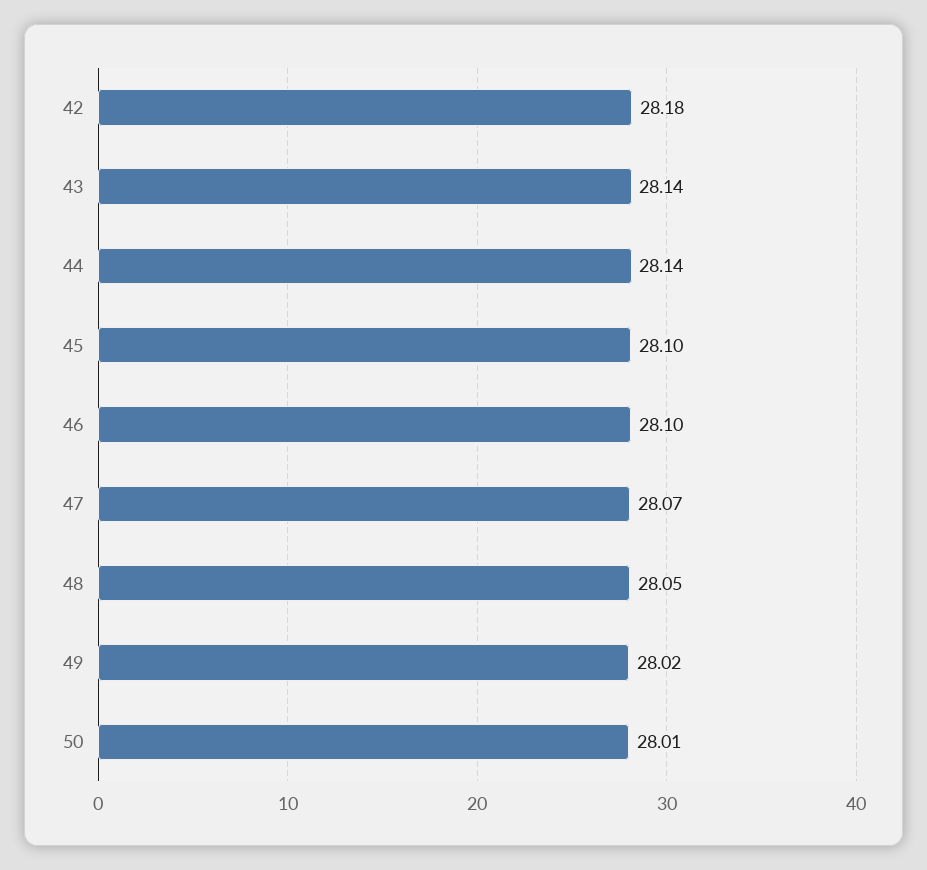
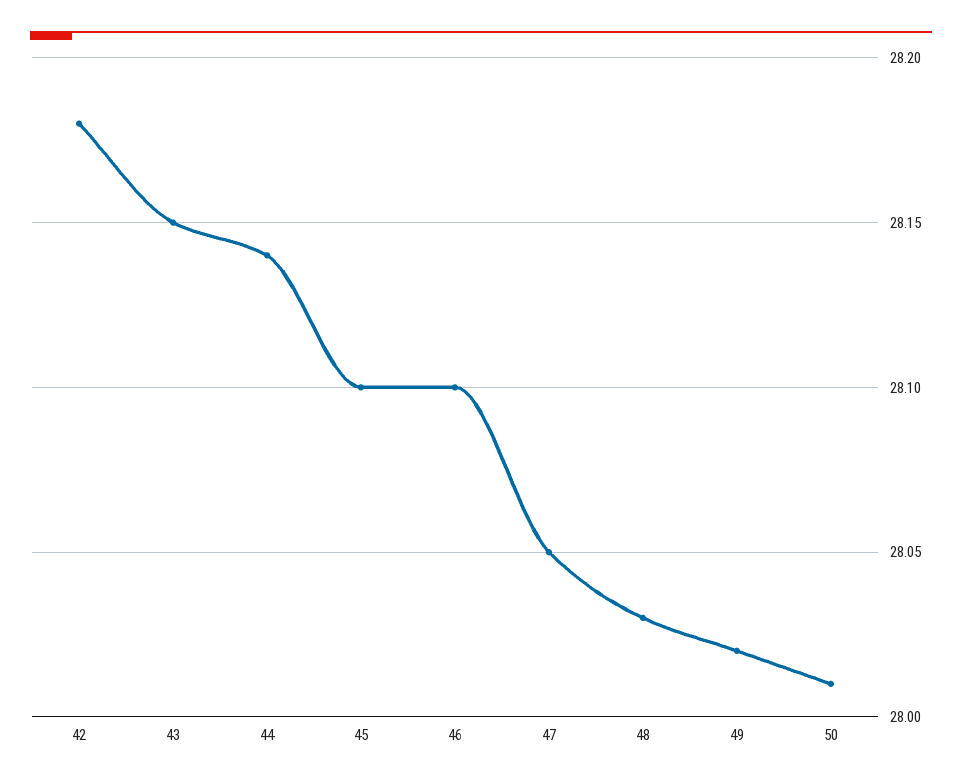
43: 28.14 -> 28.15
47: 28.07 -> 28.05
48: 28.05 -> 28.03

